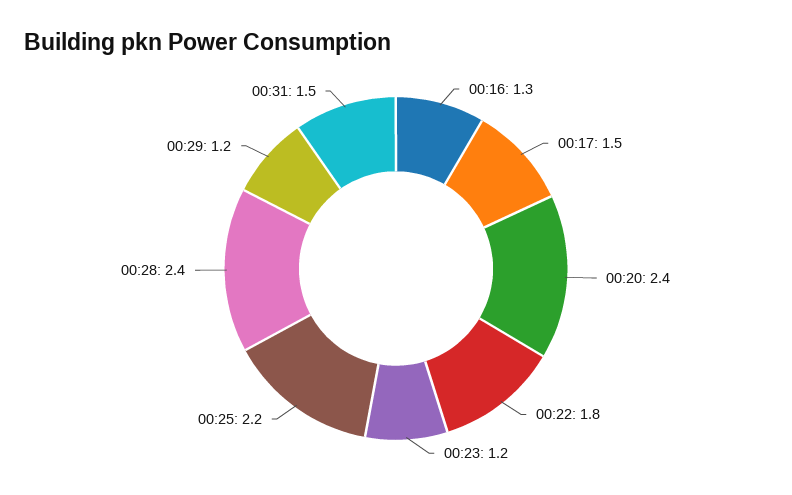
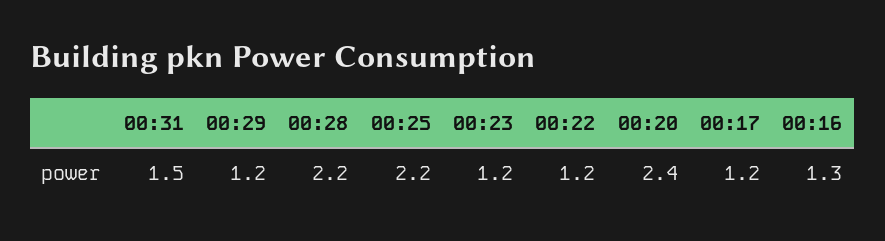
00:17: 1.5 -> 1.2
00:22: 1.8 -> 1.2
00:28: 2.4 -> 2.2

